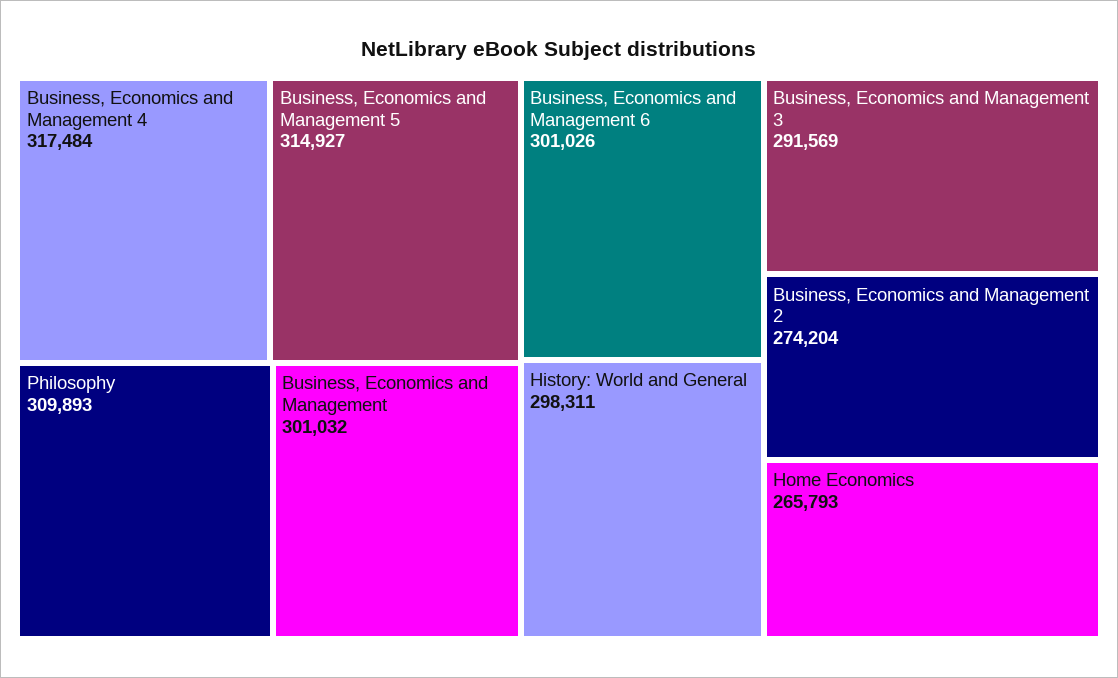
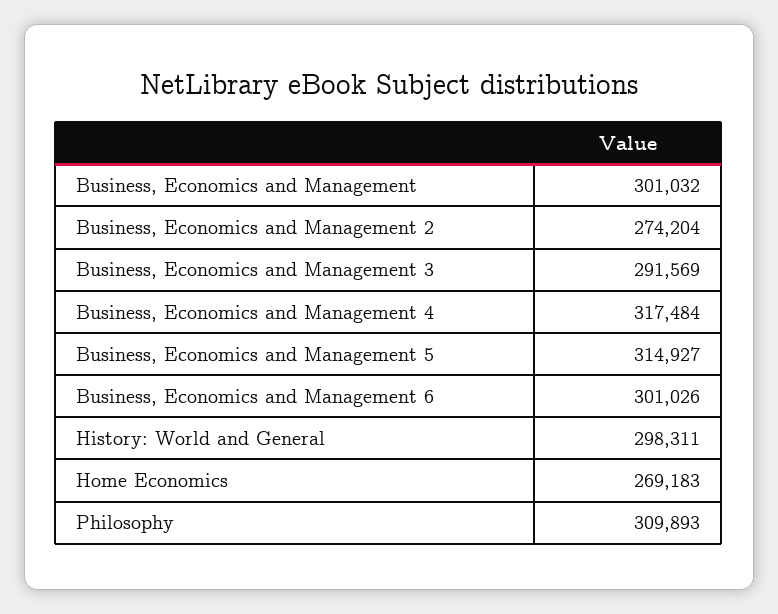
Home Economics: 265793 -> 269183

